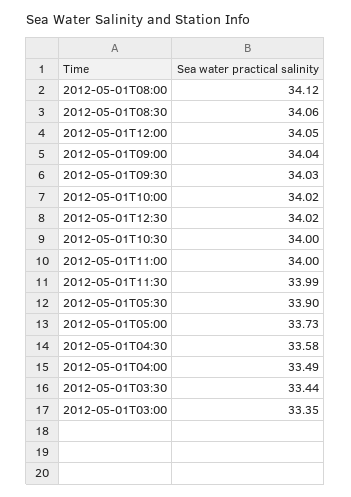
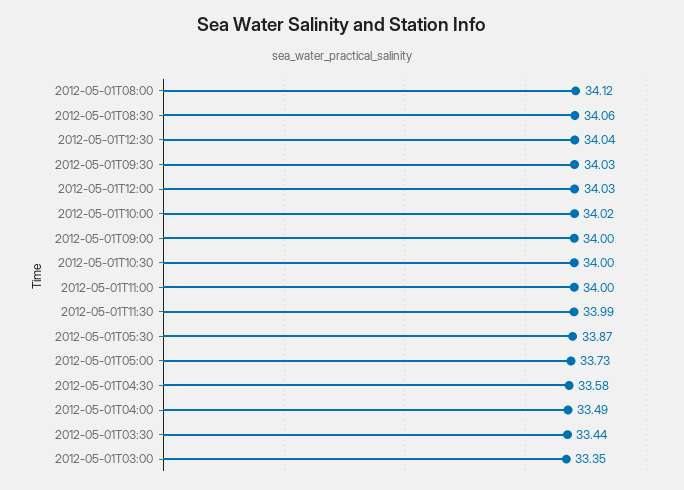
2012-05-01T12:00: 34.05 -> 34.03
2012-05-01T09:00: 34.04 -> 34
2012-05-01T12:30: 34.02 -> 34.04
2012-05-01T05:30: 33.9 -> 33.87

